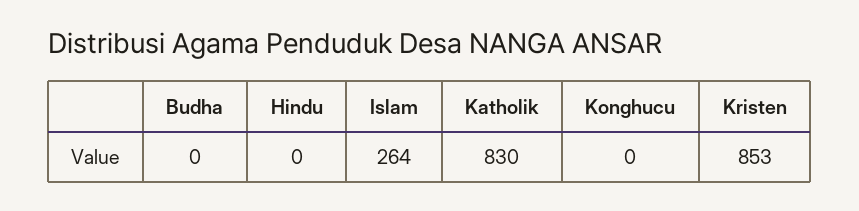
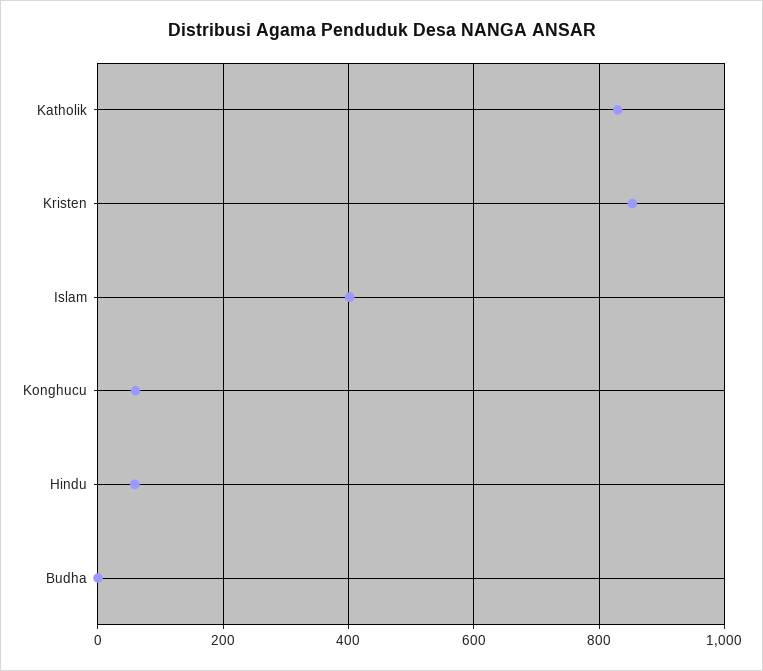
Hindu: 0 -> 60
Islam: 264 -> 400
Konghucu: 0 -> 60

